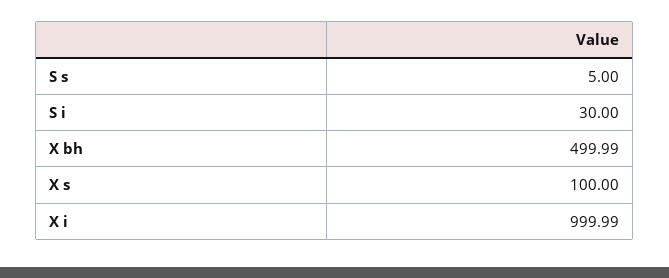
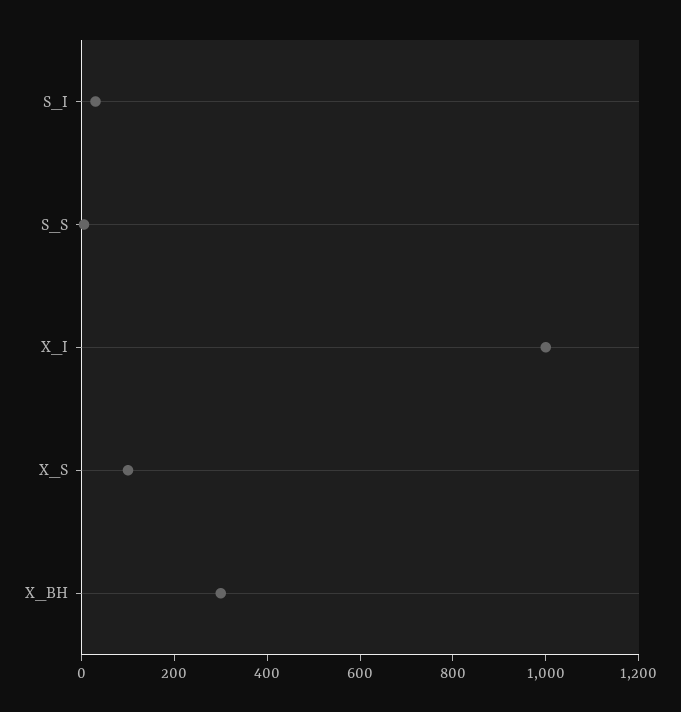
X bh: 499.99 -> 300

